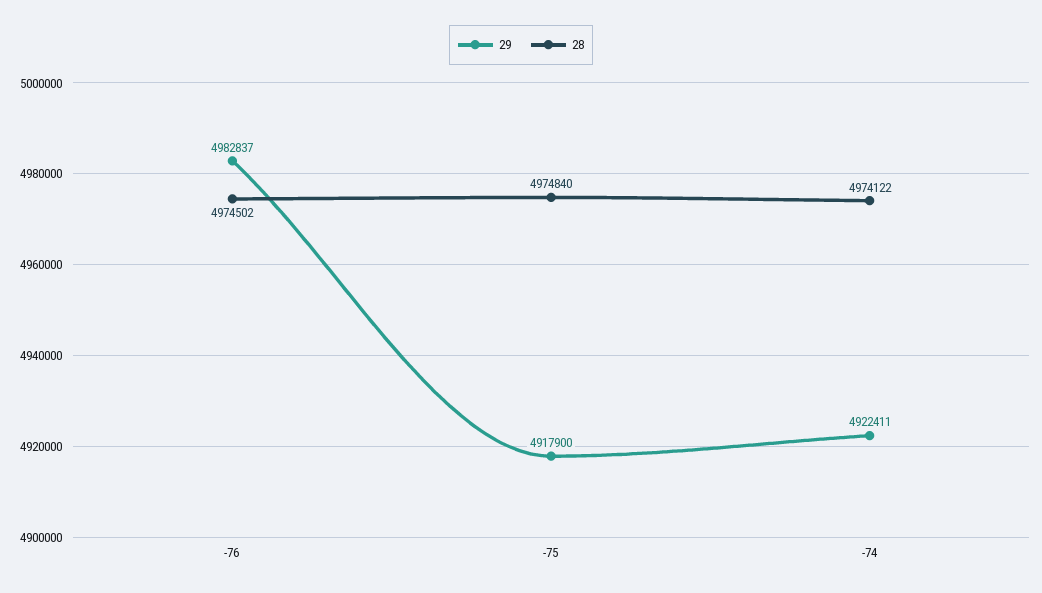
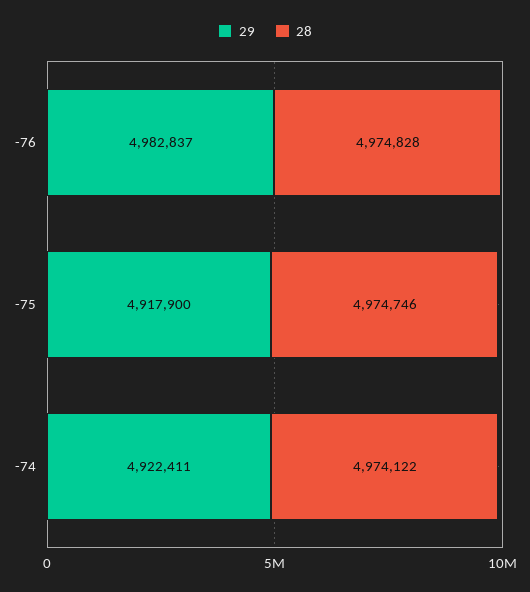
28, -76: 4974502 -> 4974828
28, -75: 4974840 -> 4974746

